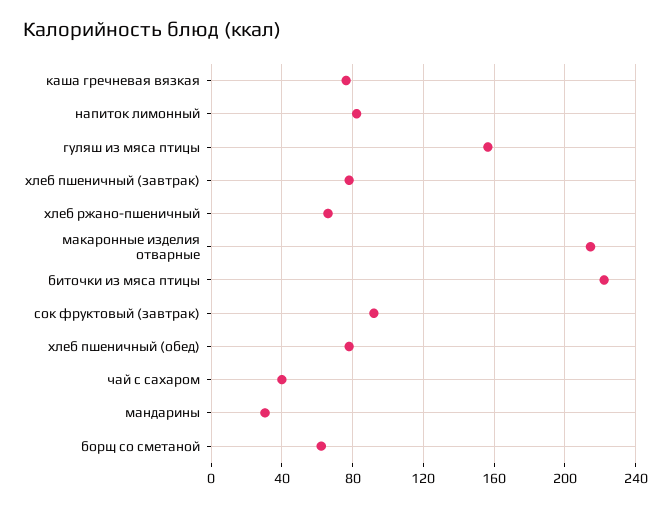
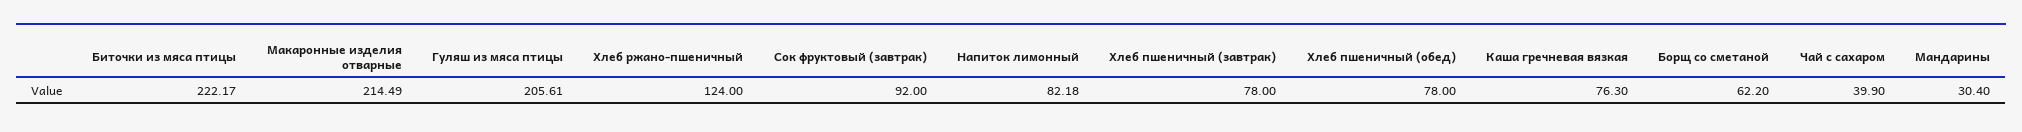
гуляш из мяса птицы: 155 -> 205.61
хлеб ржано-пшеничный: 65 -> 124

